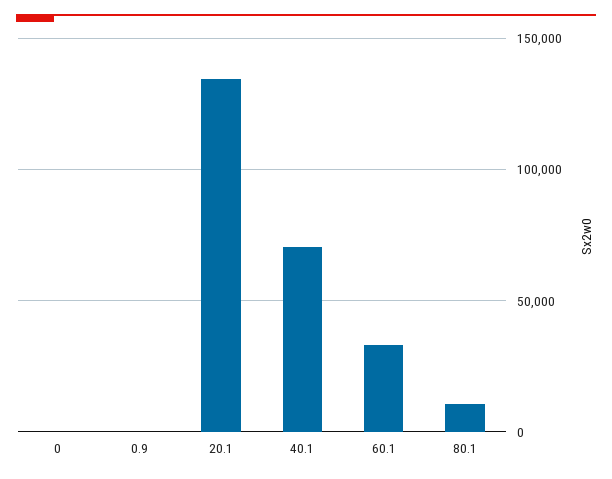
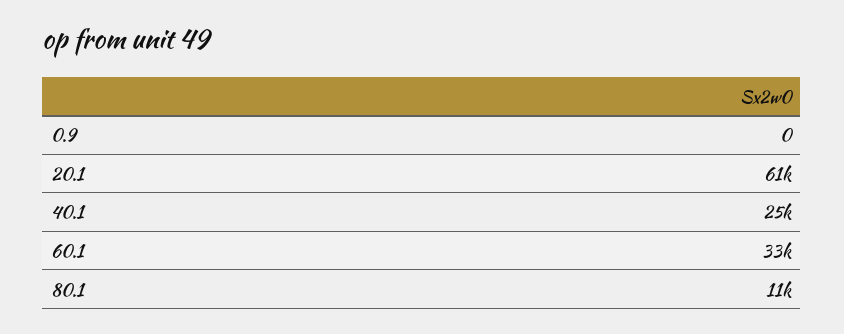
0: 0 -> none
20.1: 135000 -> 61000
40.1: 70000 -> 25000

